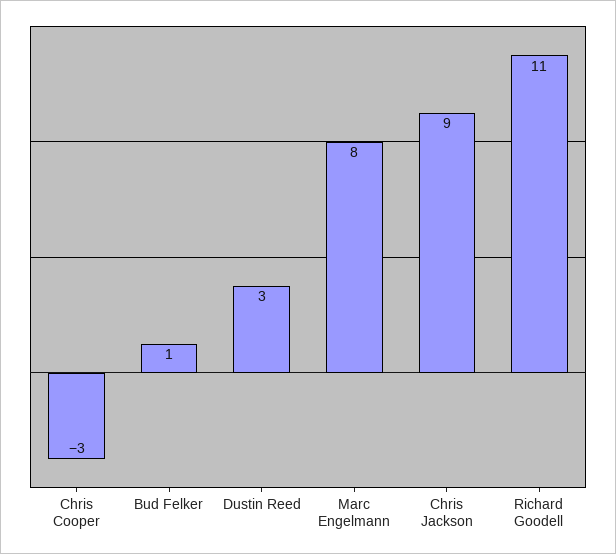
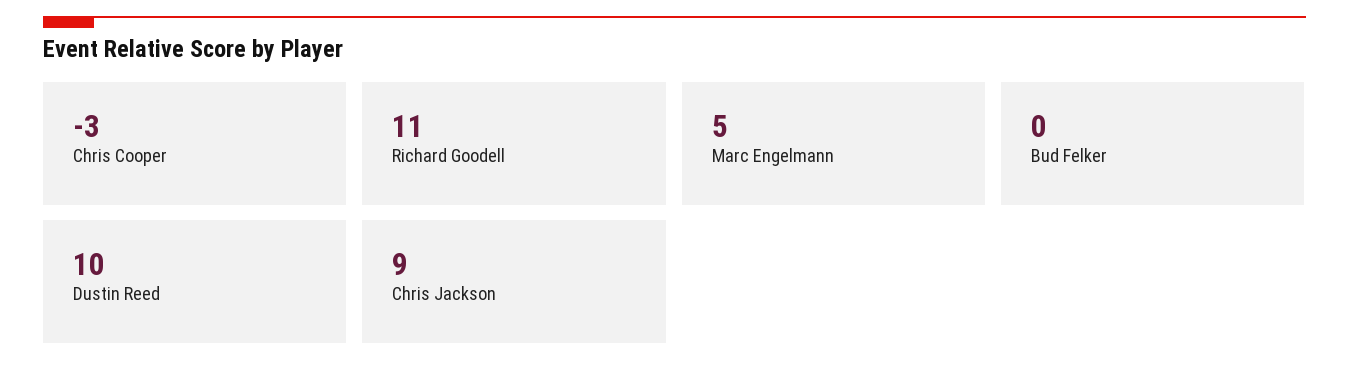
Bud Felker: 1 -> 0
Dustin Reed: 3 -> 10
Marc Engelmann: 8 -> 5

